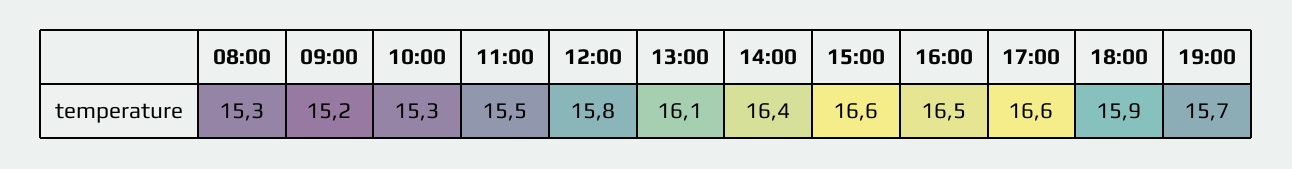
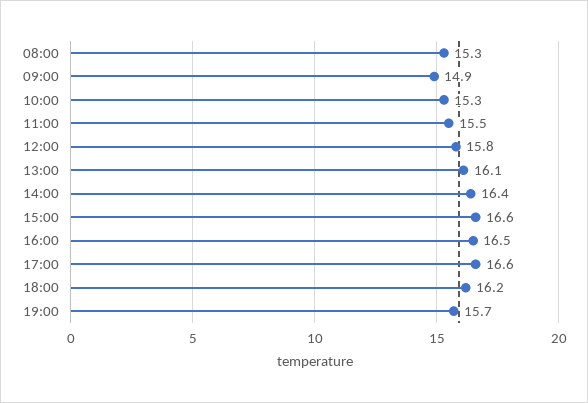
09:00: 15.2 -> 14.9
18:00: 15.9 -> 16.2

